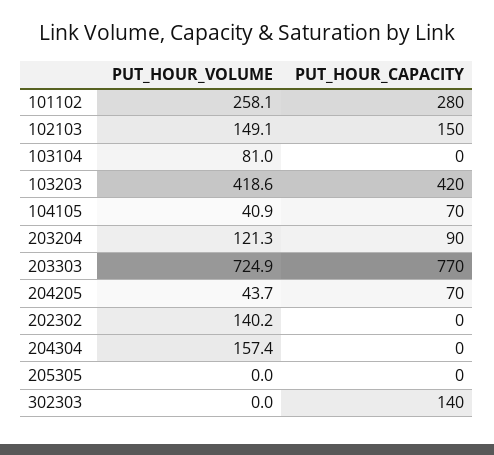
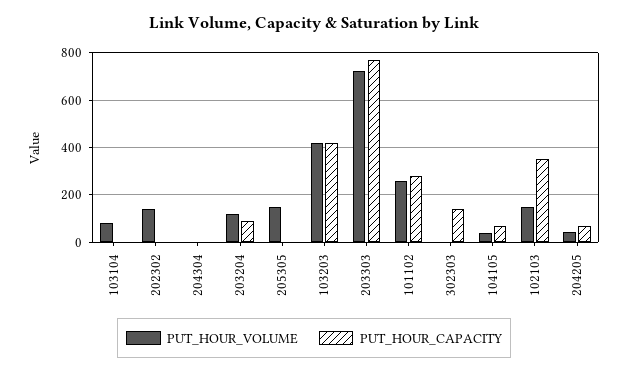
PUT_HOUR_CAPACITY, 102103: 150 -> 350
PUT_HOUR_VOLUME, 204304: 157.4 -> 0
PUT_HOUR_VOLUME, 205305: 0 -> 150

